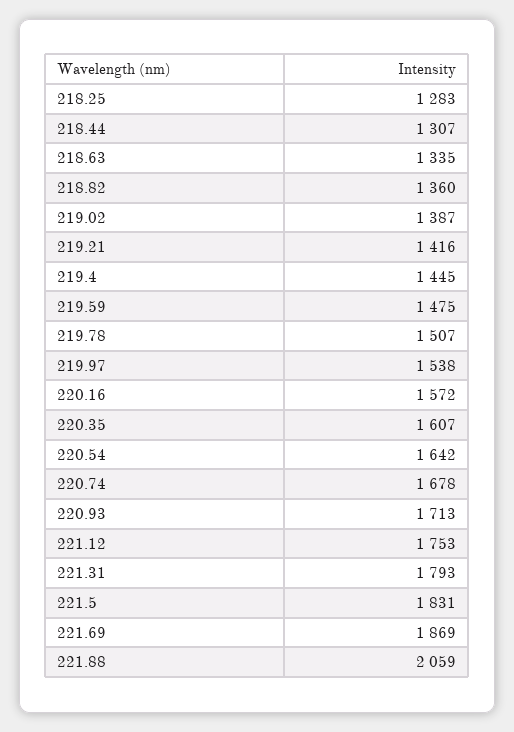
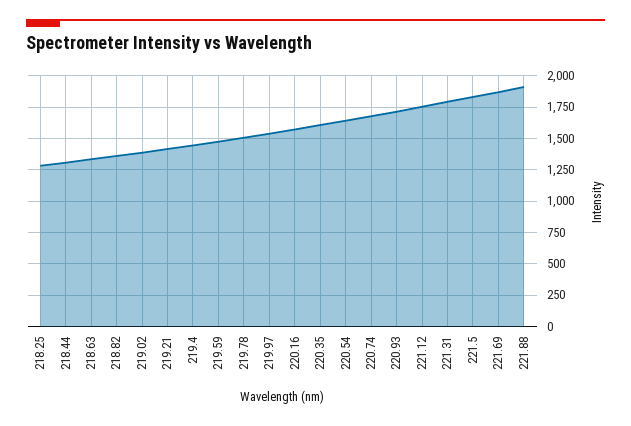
221.88: 2059 -> 1900

